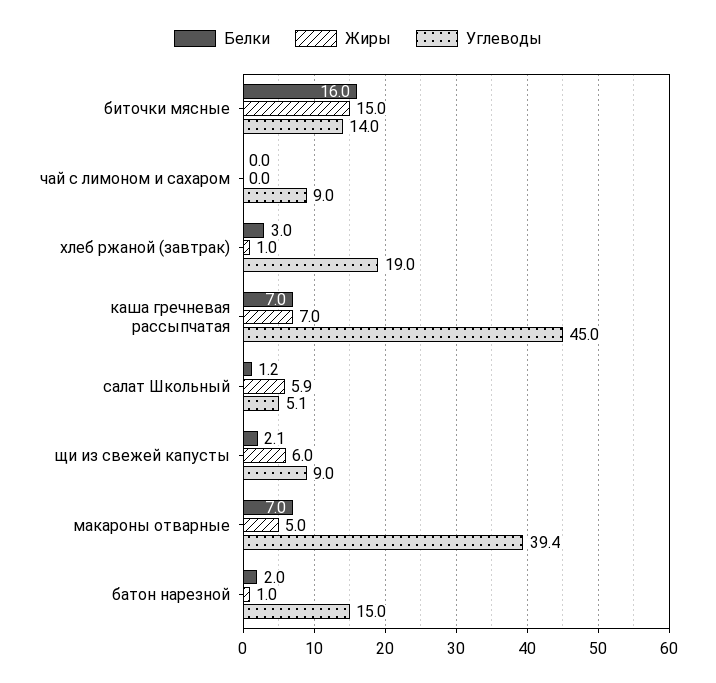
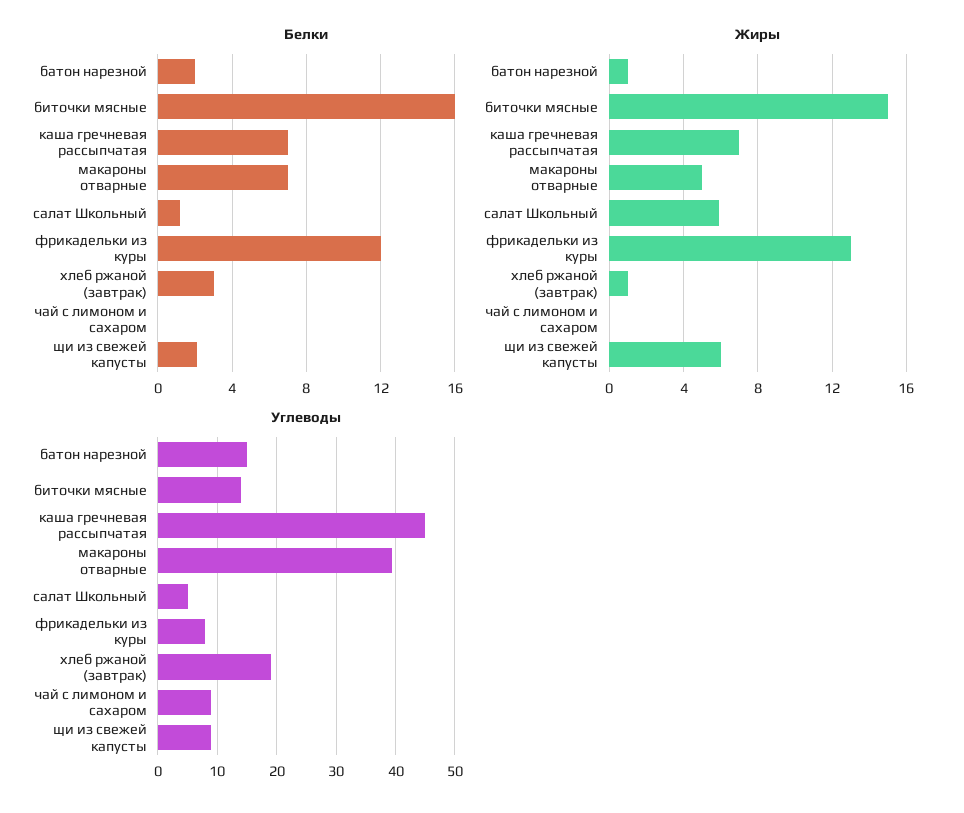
Белки, фрикадельки из куры: none -> 12
Жиры, фрикадельки из куры: none -> 13
Углеводы, фрикадельки из куры: none -> 8

